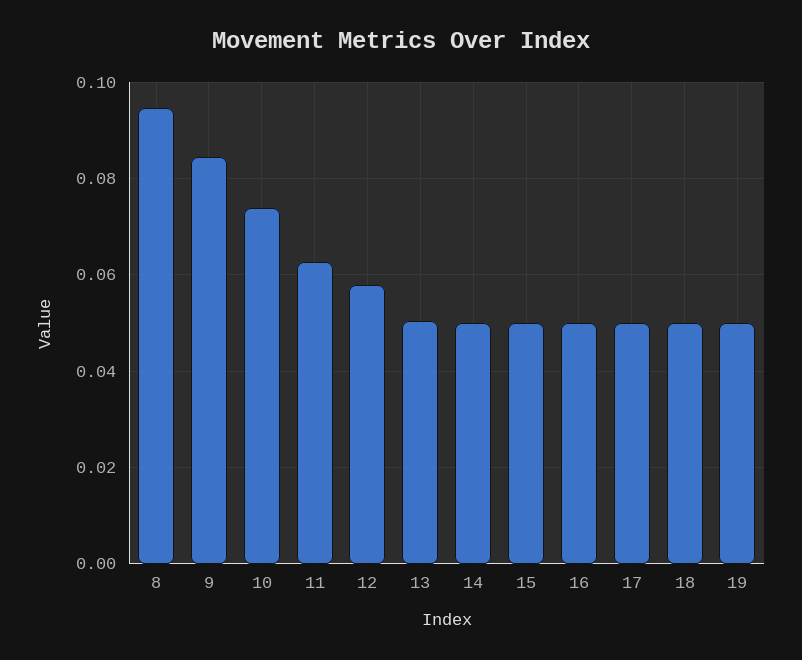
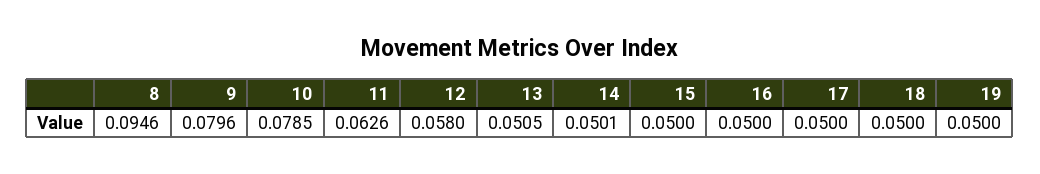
9: 0.084 -> 0.0796
10: 0.074 -> 0.0785

